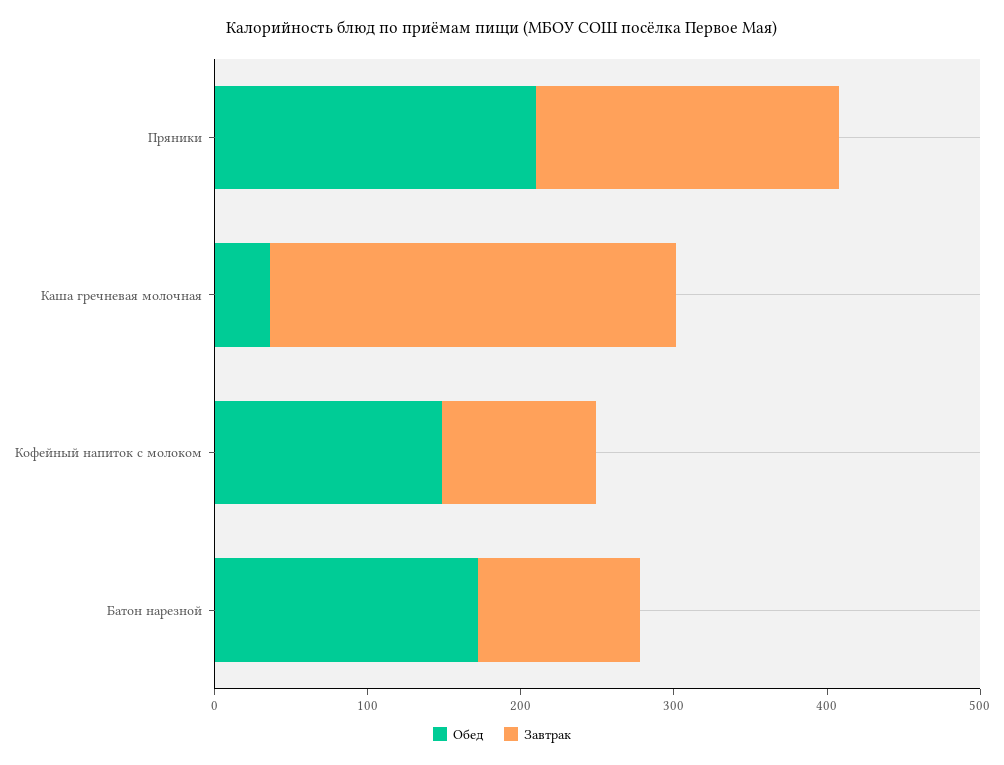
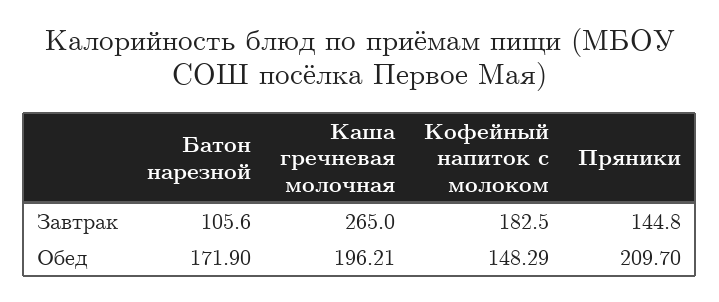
Завтрак, Пряники: 200 -> 144.8
Обед, Каша гречневая молочная: 40 -> 196.21
Завтрак, Кофейный напиток с молоком: 100 -> 182.5

